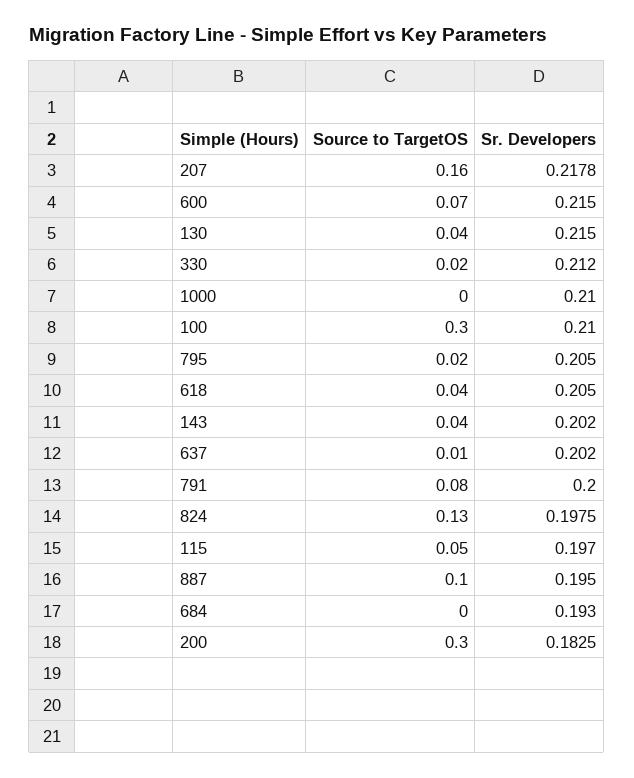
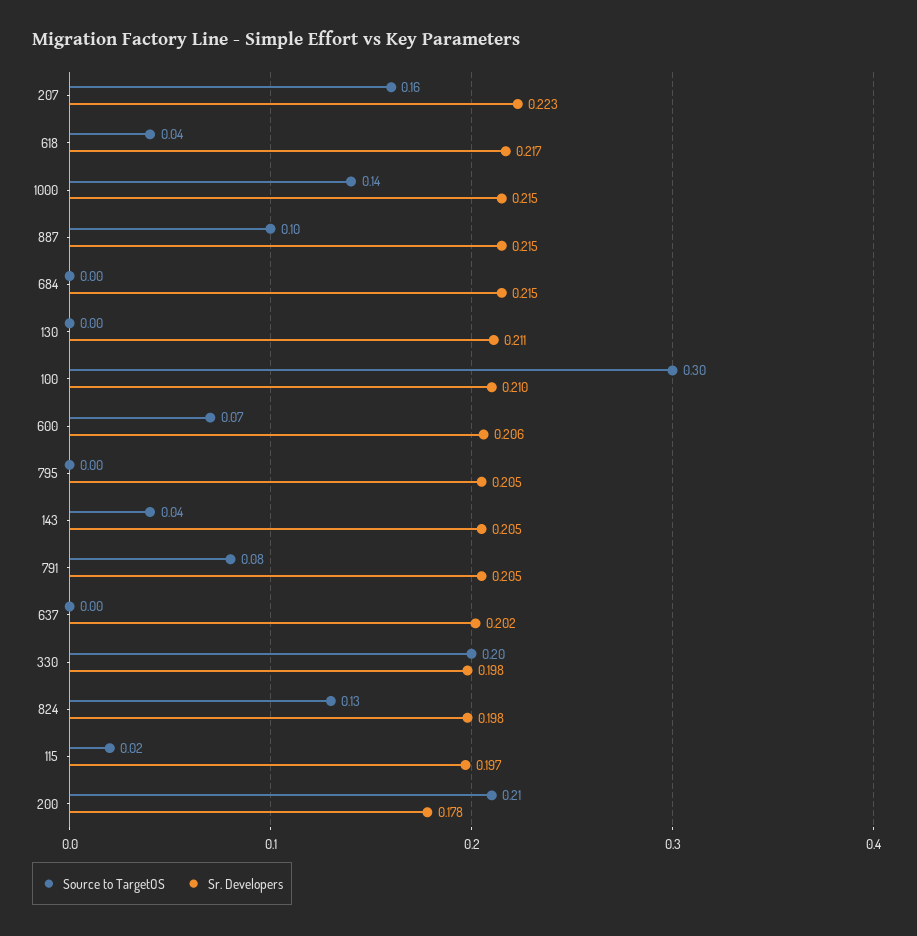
Sr. Developers, 207: 0.2178 -> 0.223
Sr. Developers, 600: 0.215 -> 0.206
Source to TargetOS, 130: 0.04 -> 0
Sr. Developers, 130: 0.215 -> 0.211
Source to TargetOS, 330: 0.02 -> 0.2
Sr. Developers, 330: 0.212 -> 0.198
Source to TargetOS, 1000: 0 -> 0.14
Sr. Developers, 1000: 0.21 -> 0.215
Source to TargetOS, 795: 0.02 -> 0
Sr. Developers, 618: 0.205 -> 0.217
Sr. Developers, 143: 0.202 -> 0.205
Source to TargetOS, 637: 0.01 -> 0
Sr. Developers, 791: 0.2 -> 0.205
Source to TargetOS, 115: 0.05 -> 0.02
Sr. Developers, 887: 0.195 -> 0.215
Sr. Developers, 684: 0.193 -> 0.215
Source to TargetOS, 200: 0.3 -> 0.21
Sr. Developers, 200: 0.1825 -> 0.178

